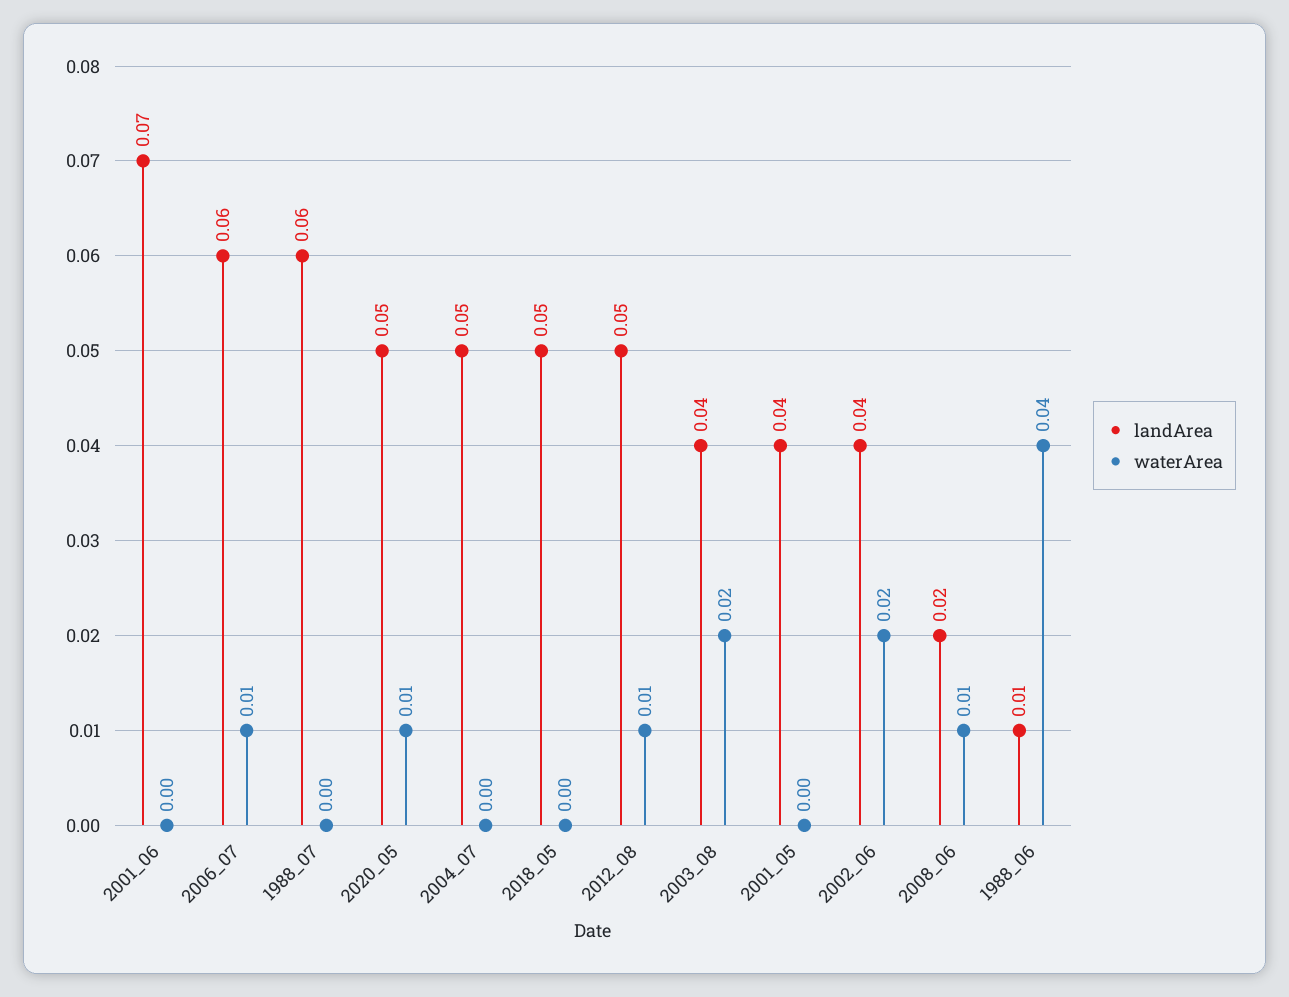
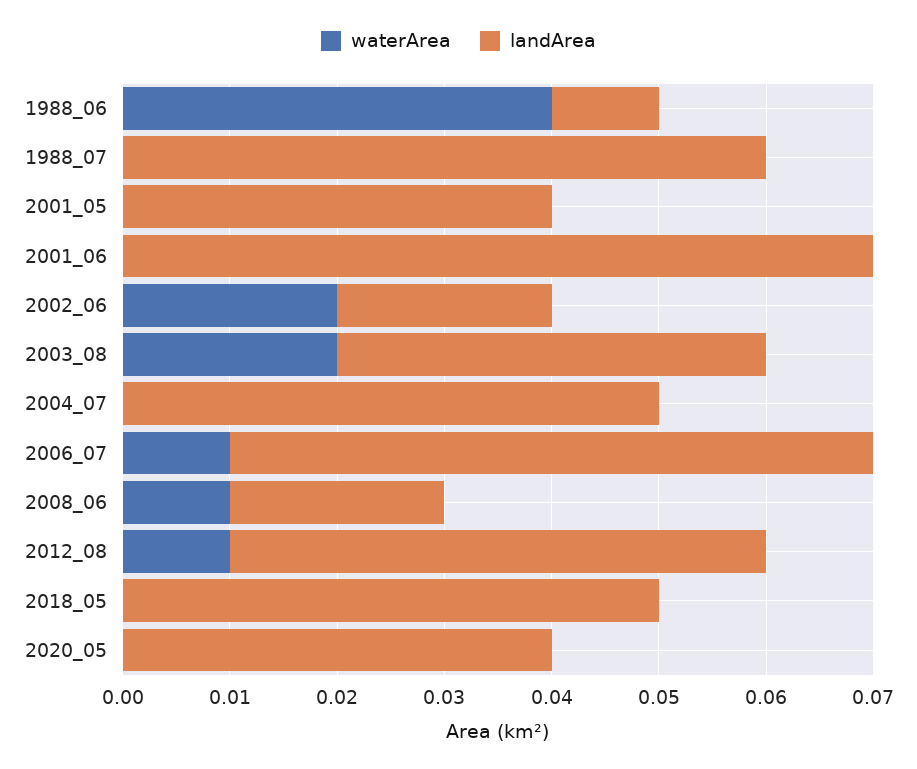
landArea, 2020_05: 0.05 -> 0.04
waterArea, 2020_05: 0.01 -> 0
landArea, 2002_06: 0.04 -> 0.02

